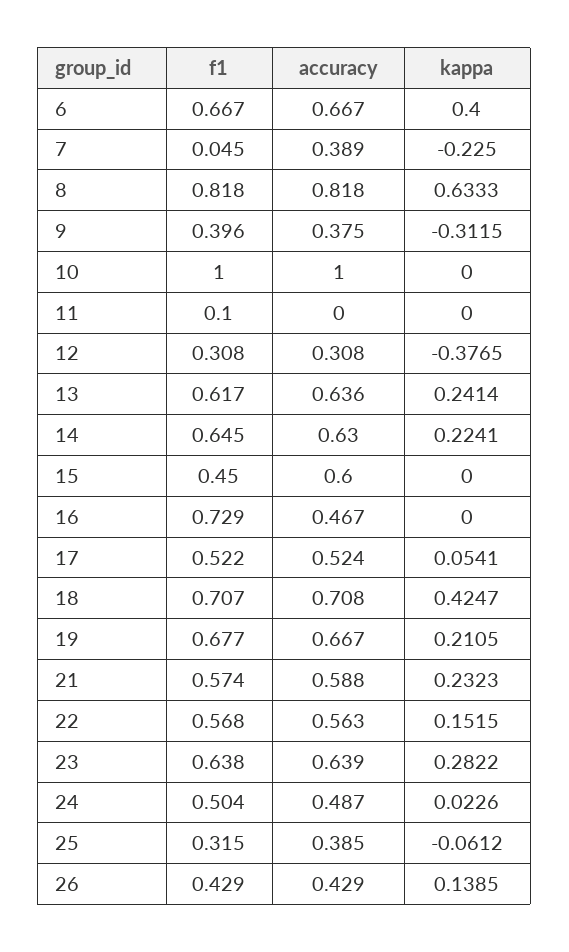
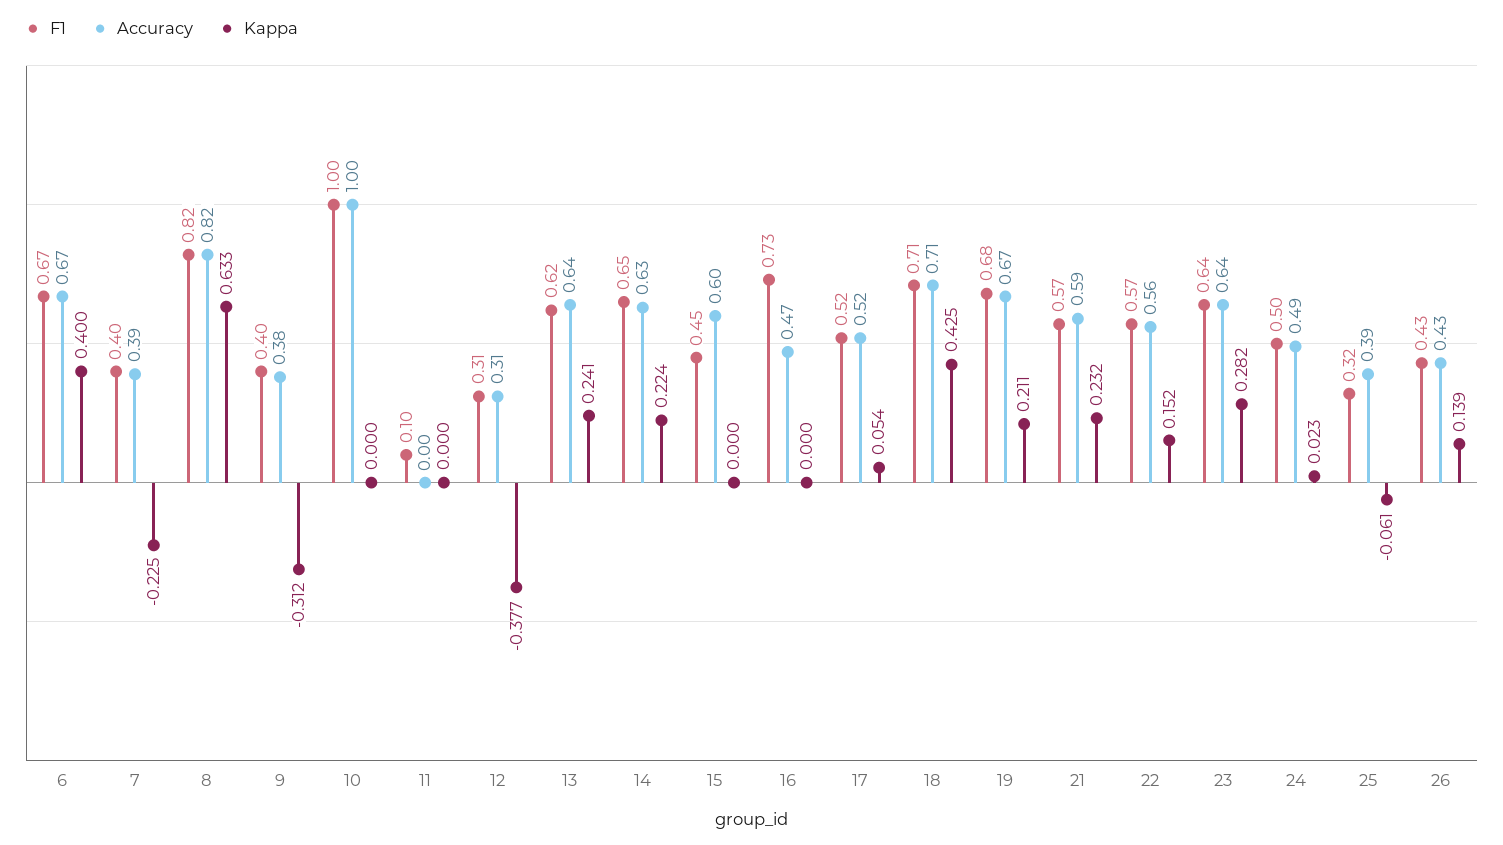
f1, 7: 0.045 -> 0.4

